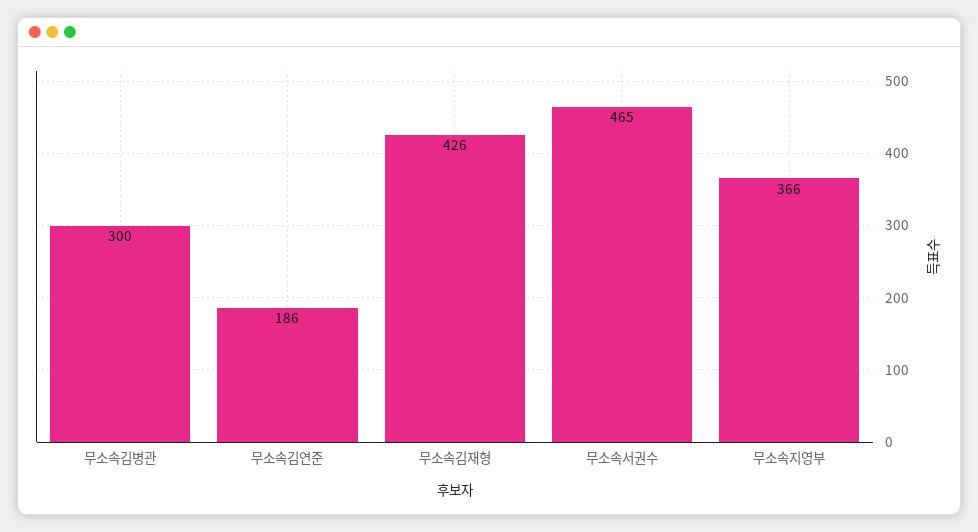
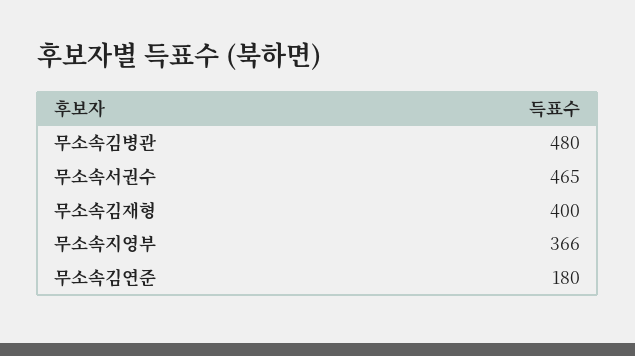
무소속김병관: 300 -> 480
무소속김연준: 186 -> 180
무소속김재형: 426 -> 400

